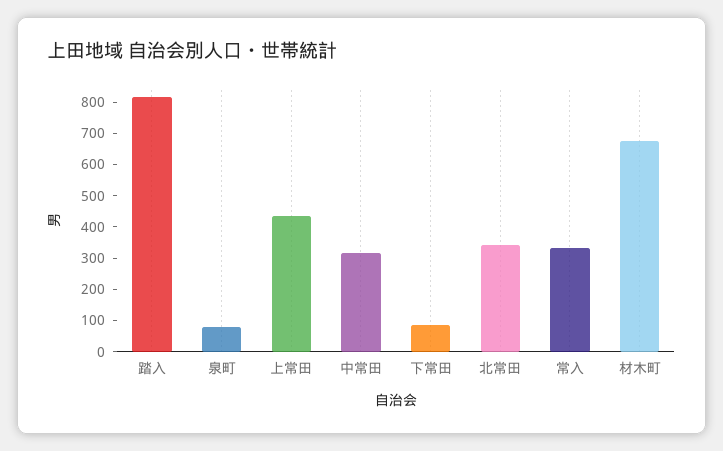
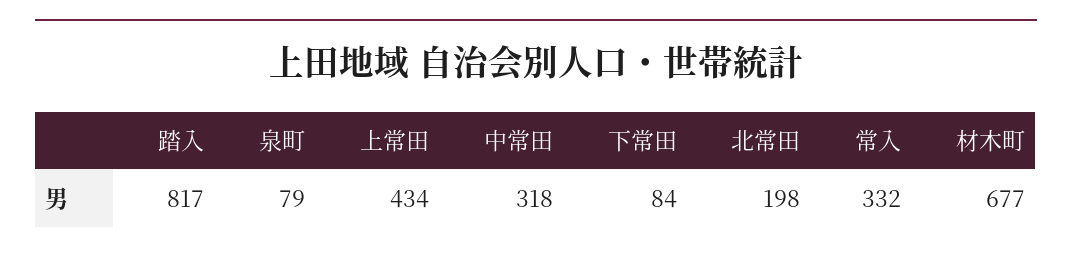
北常田: 350 -> 198

